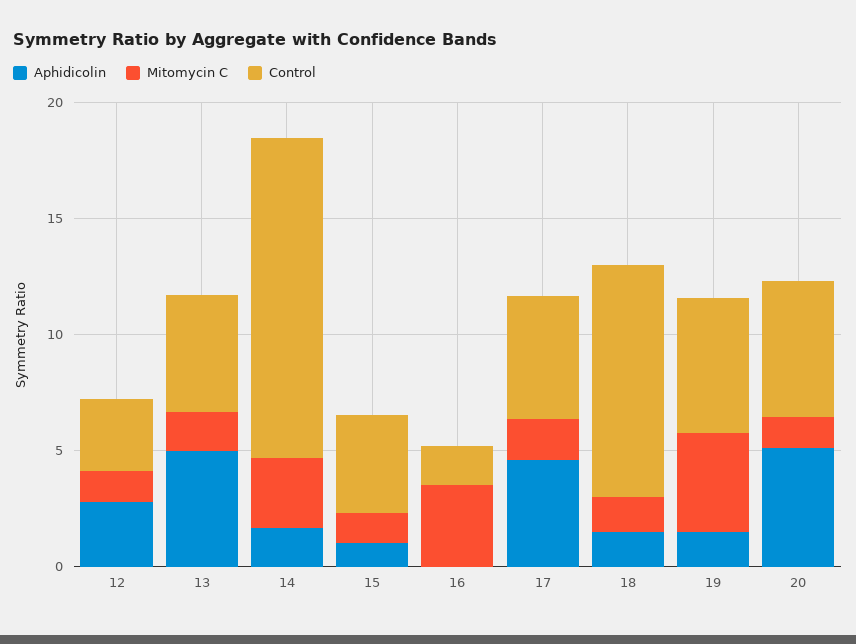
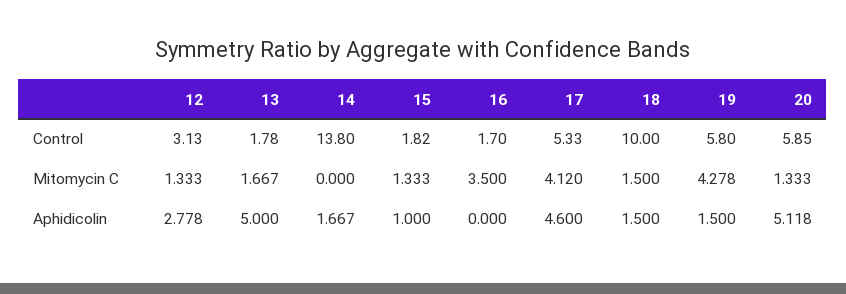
Control, 13: 5 -> 1.78
Mitomycin C, 14: 3 -> 0
Control, 15: 4 -> 1.82
Mitomycin C, 17: 2 -> 4.12

